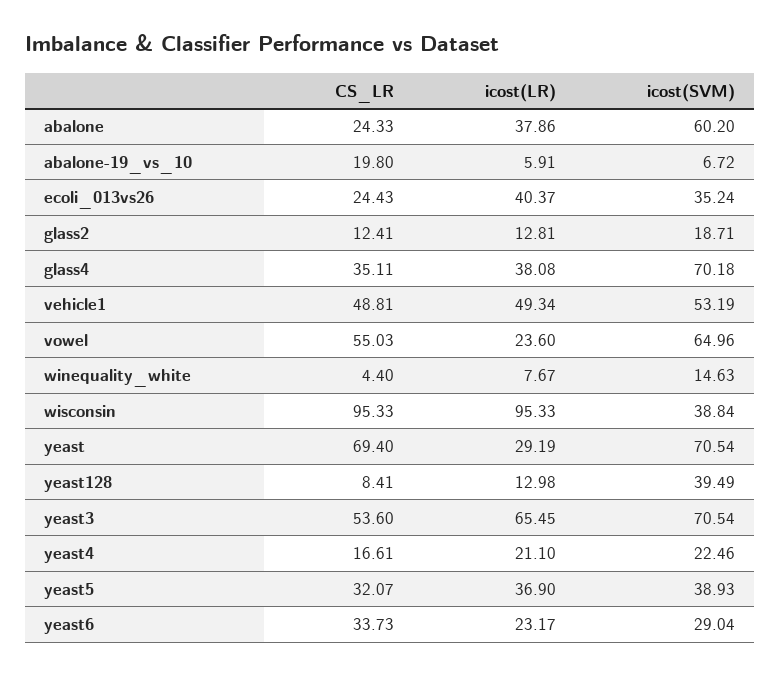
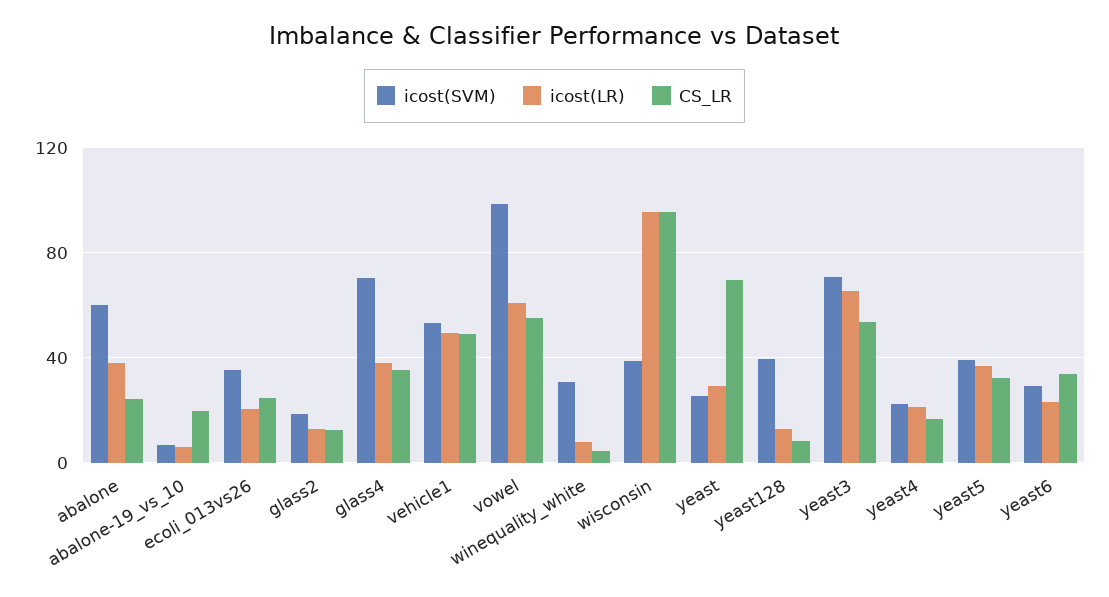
icost(LR), ecoli_013vs26: 40.37 -> 20
icost(LR), vowel: 23.6 -> 60
icost(SVM), vowel: 64.96 -> 100
icost(SVM), winequality_white: 14.63 -> 30
icost(SVM), yeast: 70.54 -> 25

